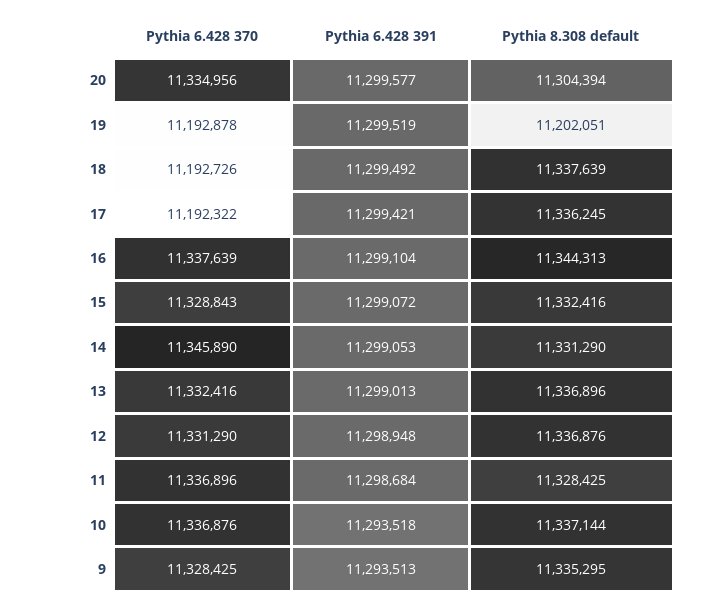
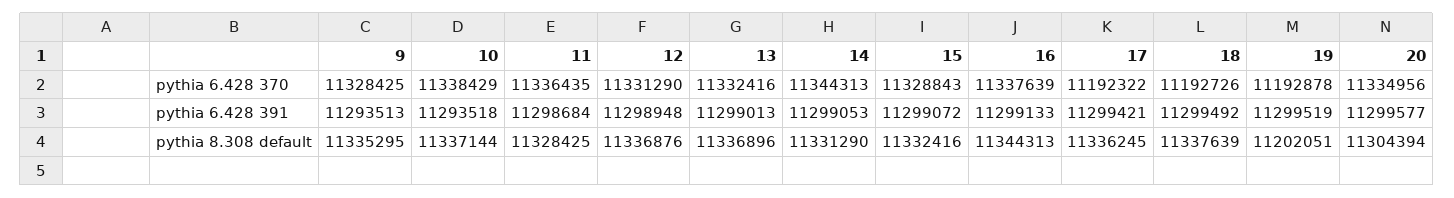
Pythia 6.428 391, 16: 11299104 -> 11299133
Pythia 6.428 370, 14: 11345890 -> 11344313
Pythia 6.428 370, 11: 11336896 -> 11336435
Pythia 6.428 370, 10: 11336876 -> 11338429

